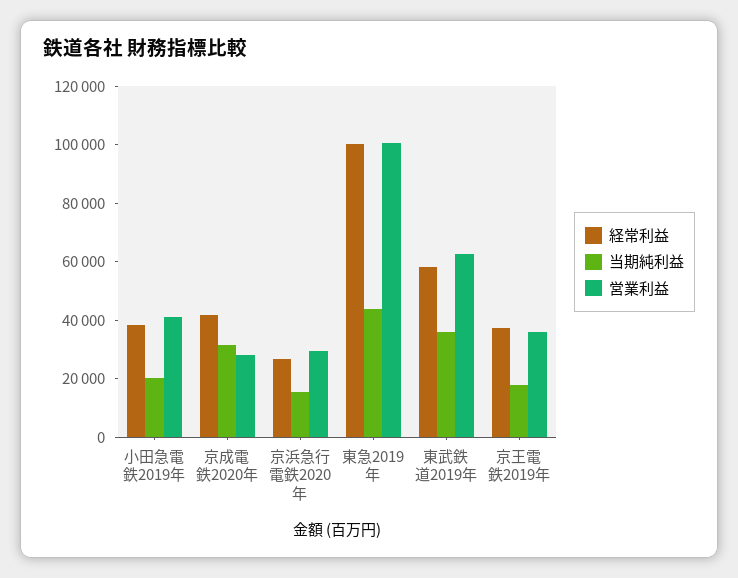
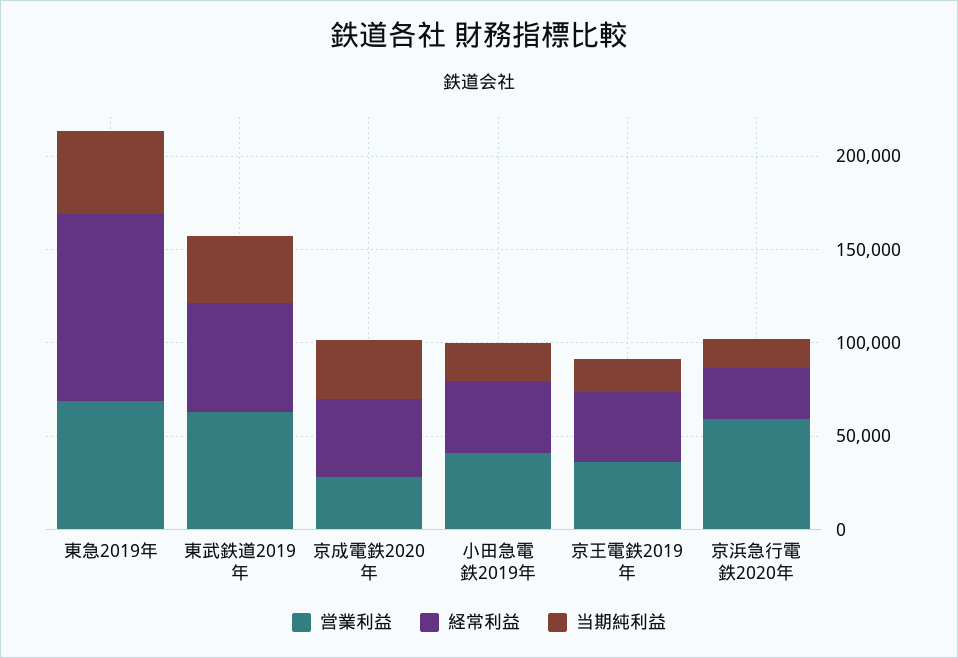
営業利益, 京浜急行電鉄2020年: 30000 -> 60000
営業利益, 東急2019年: 100000 -> 70000

